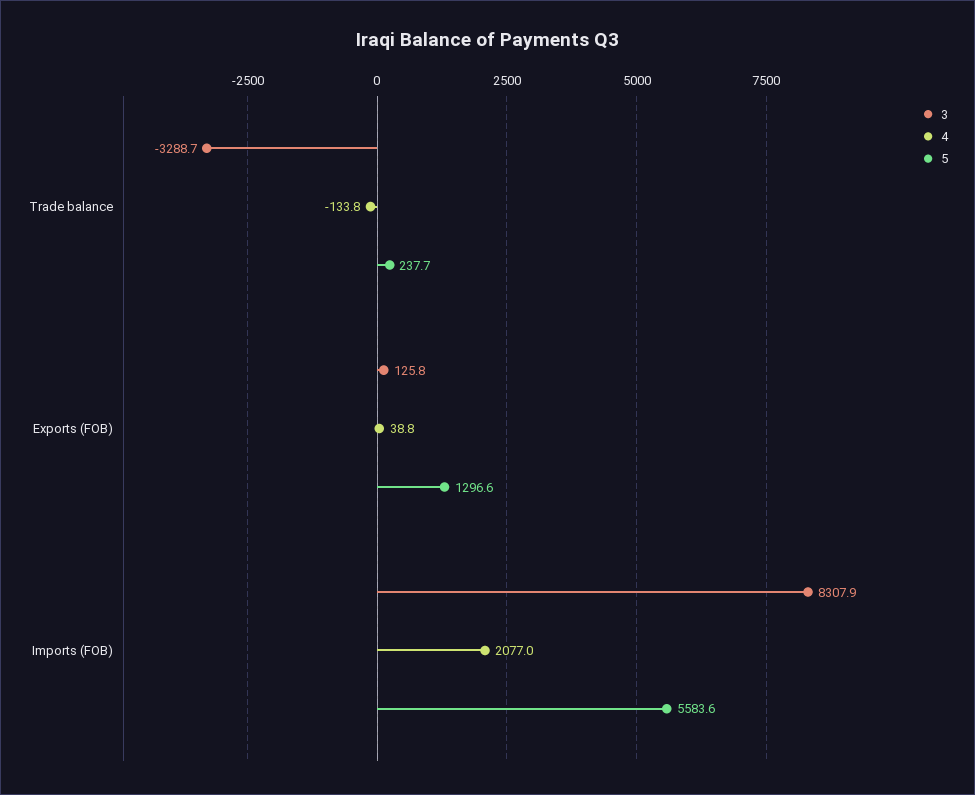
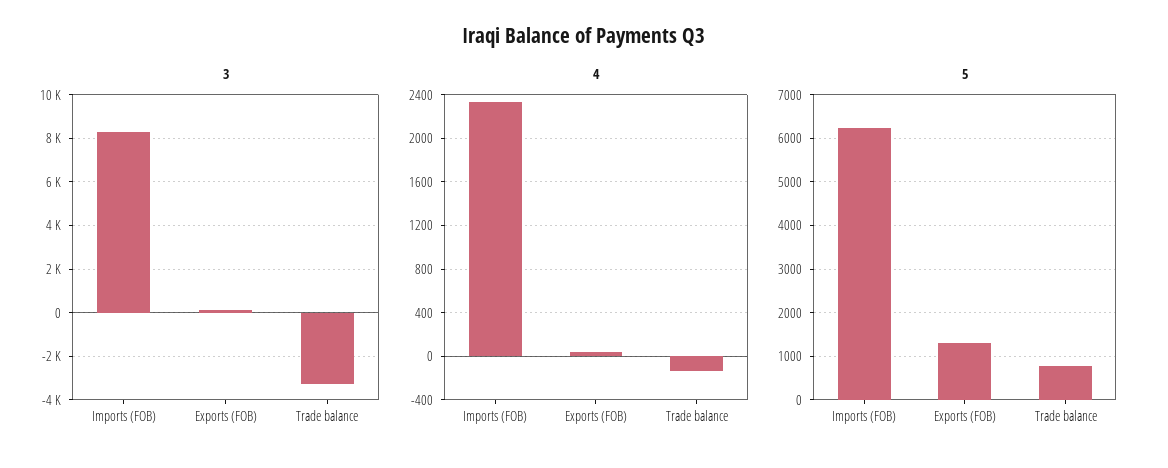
5, Trade balance: 237.7 -> 800
4, Imports (FOB): 2077 -> 2300
5, Imports (FOB): 5583.6 -> 6200

